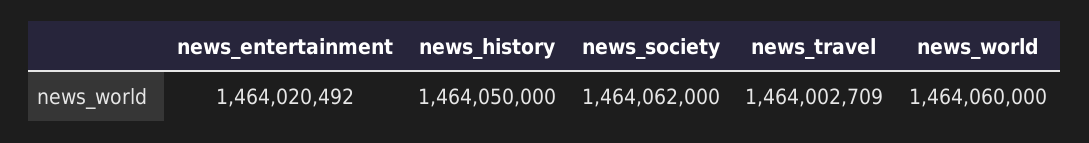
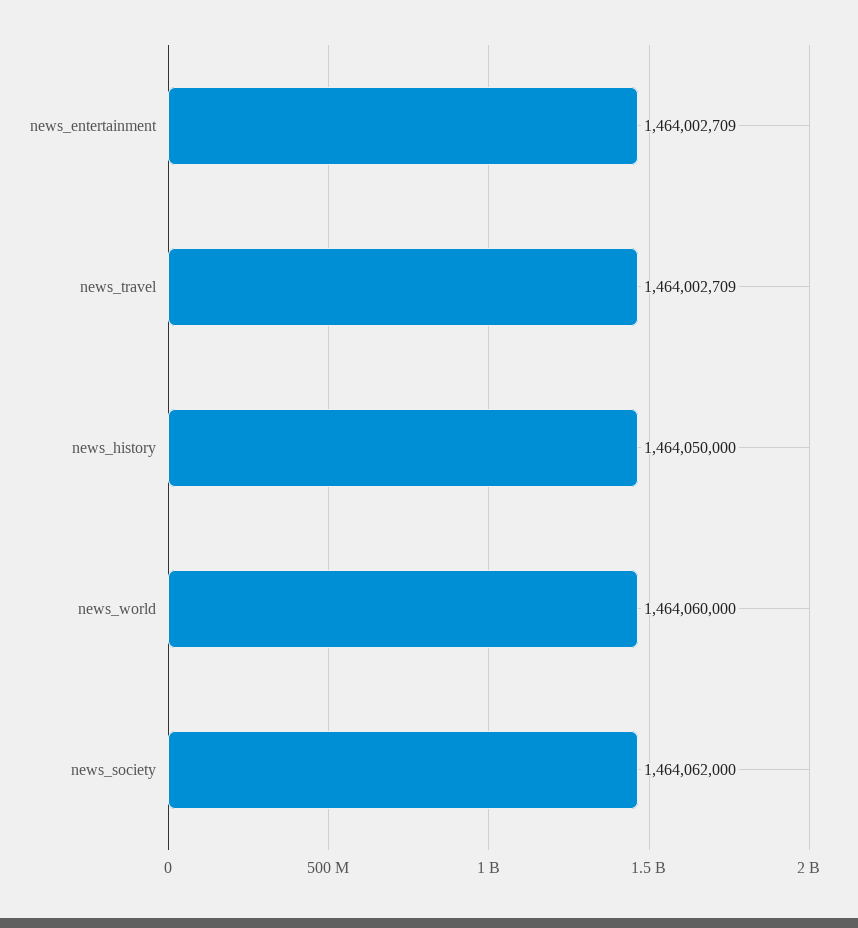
news_entertainment: 1464020492 -> 1464002709

